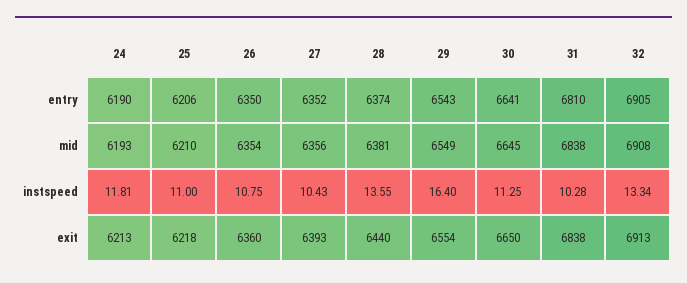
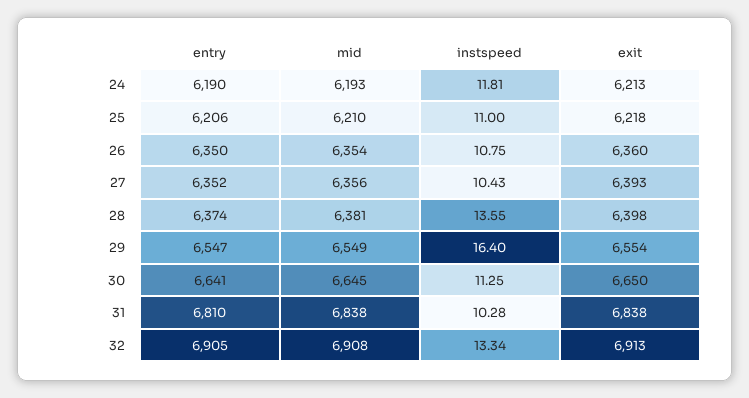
29, entry: 6543 -> 6547
28, exit: 6440 -> 6398

